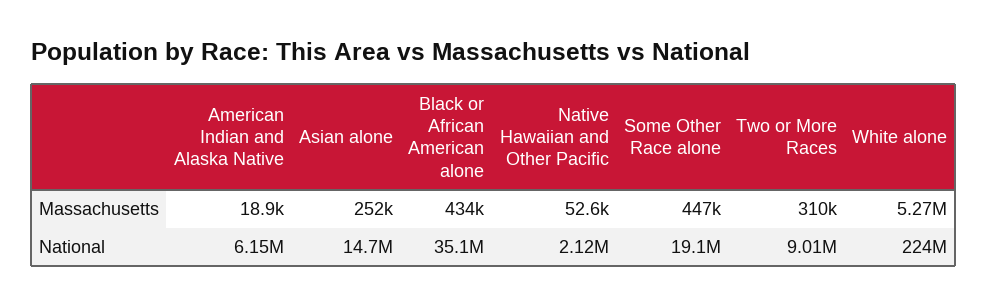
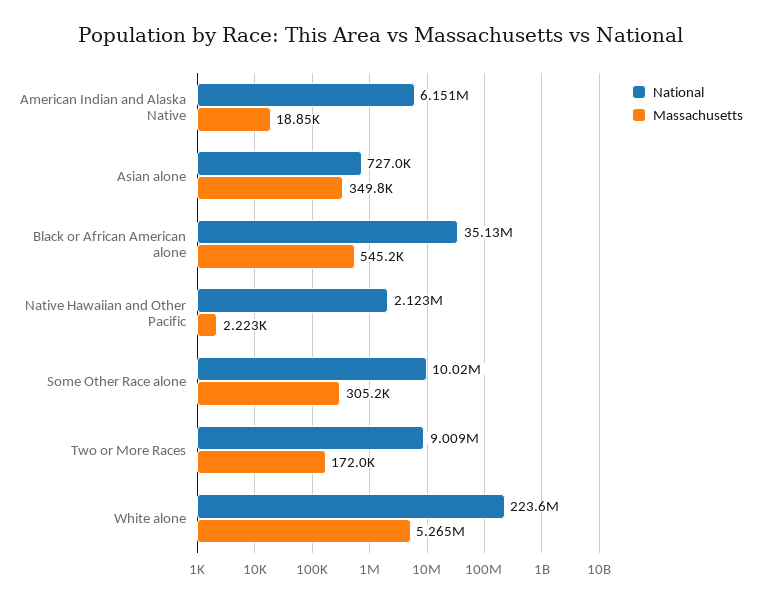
Massachusetts, Asian alone: 252000 -> 349800
Massachusetts, Black or African American alone: 434000 -> 545200
Massachusetts, Native Hawaiian and Other Pacific: 52600 -> 2223
Massachusetts, Some Other Race alone: 447000 -> 305200
Massachusetts, Two or More Races: 310000 -> 172000
National, Asian alone: 14700000 -> 727000
National, Some Other Race alone: 19100000 -> 10020000

